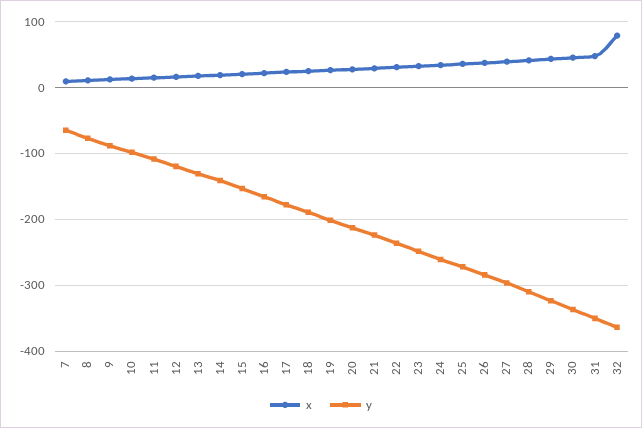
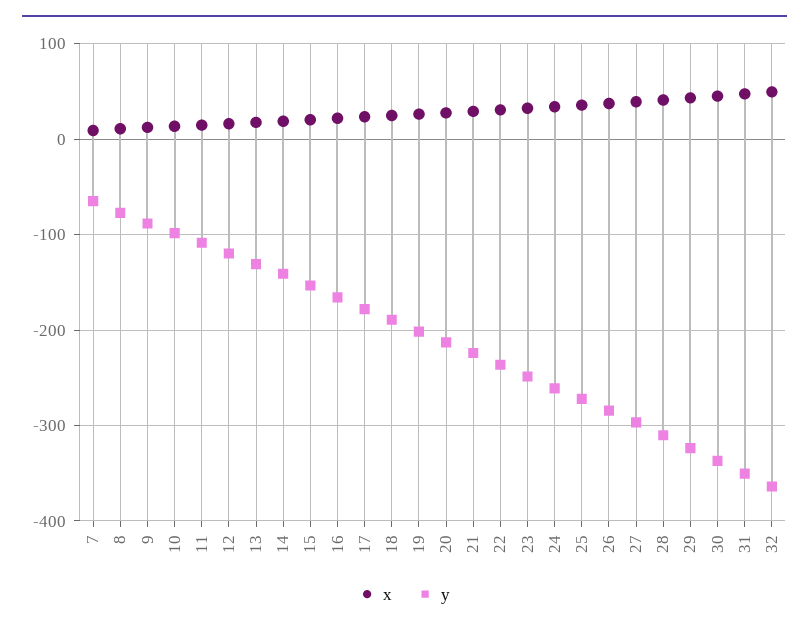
x, 32: 80 -> 50

